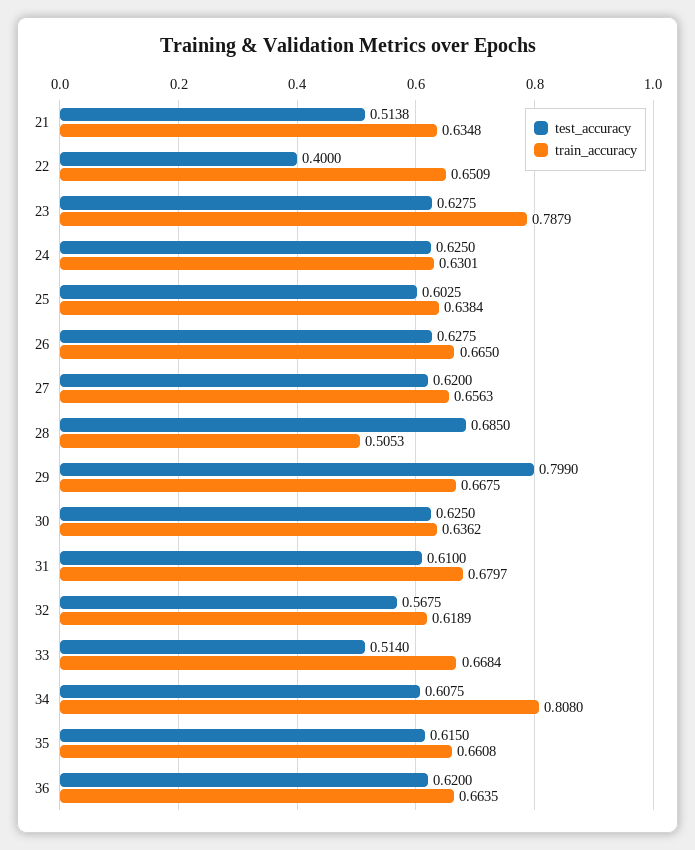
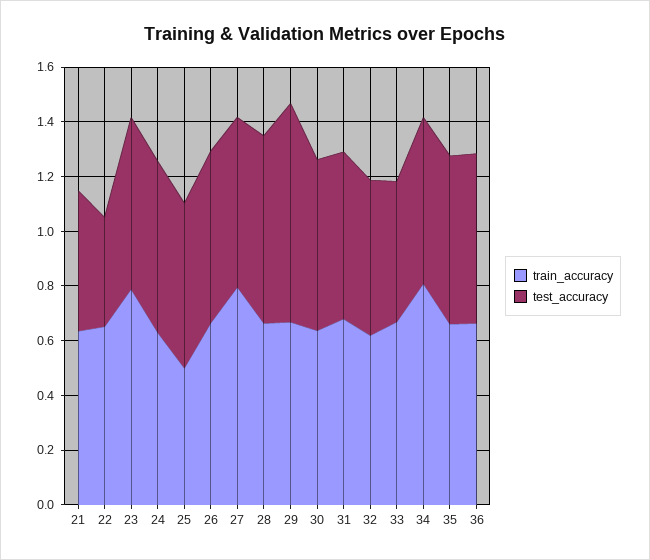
train_accuracy, 25: 0.6384 -> 0.5
train_accuracy, 27: 0.6563 -> 0.8
train_accuracy, 28: 0.5053 -> 0.65

